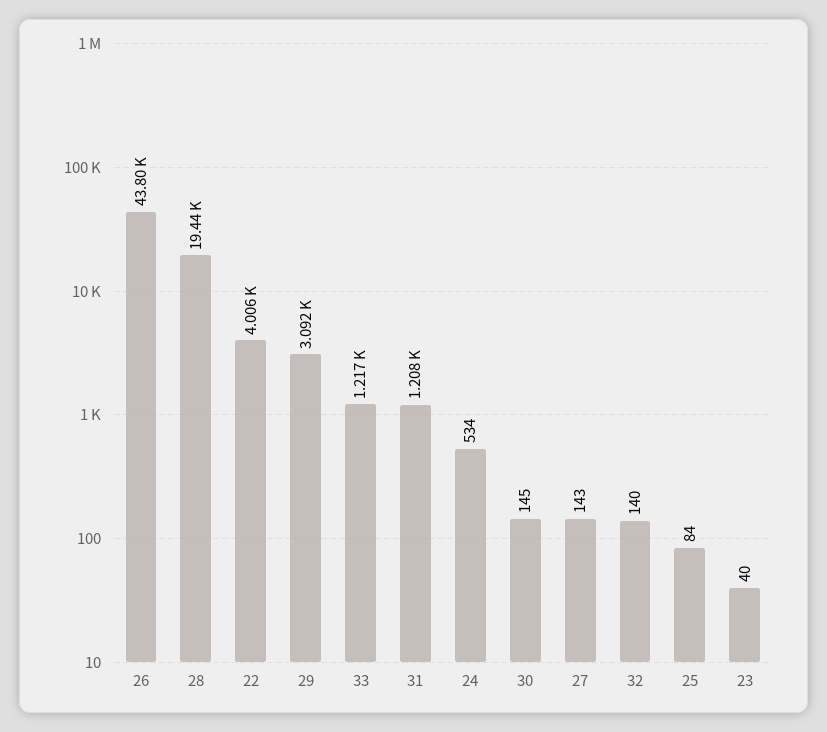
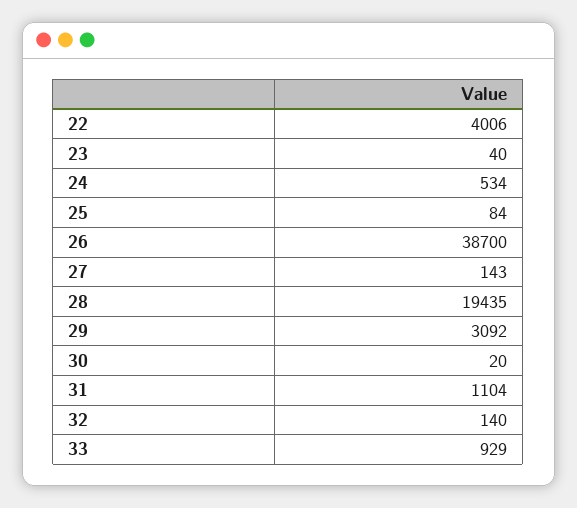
26: 43800 -> 38700
33: 1217 -> 929
31: 1208 -> 1104
30: 145 -> 20

